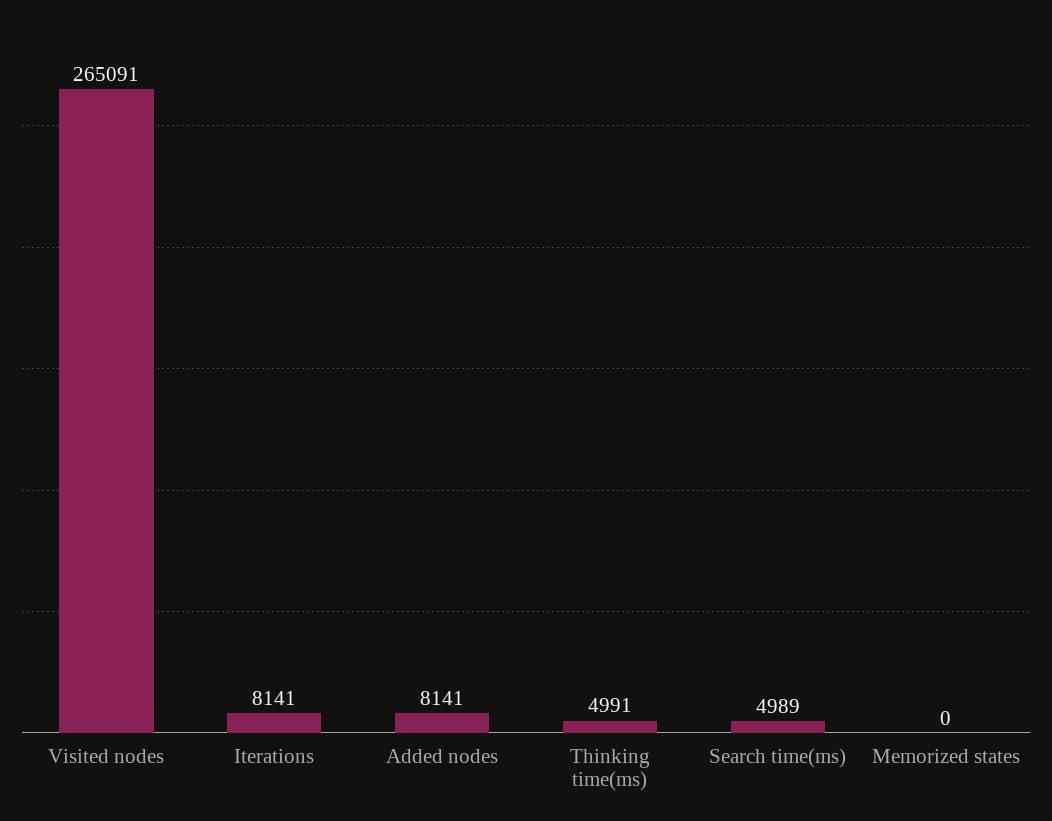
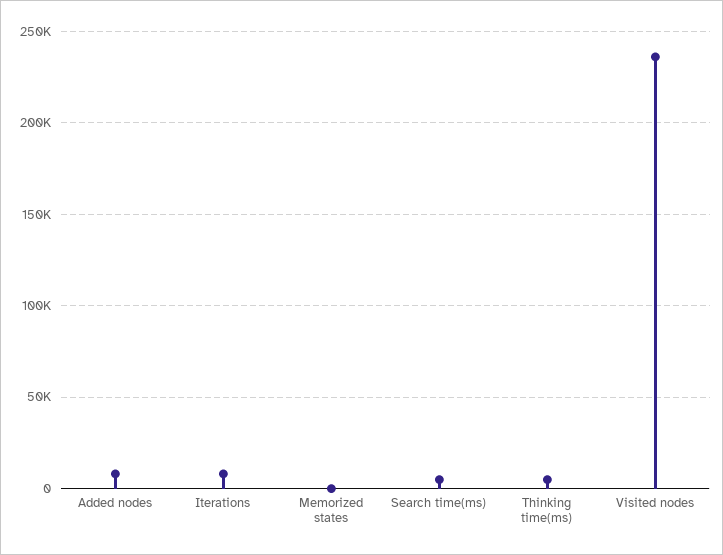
Visited nodes: 265091 -> 235000

